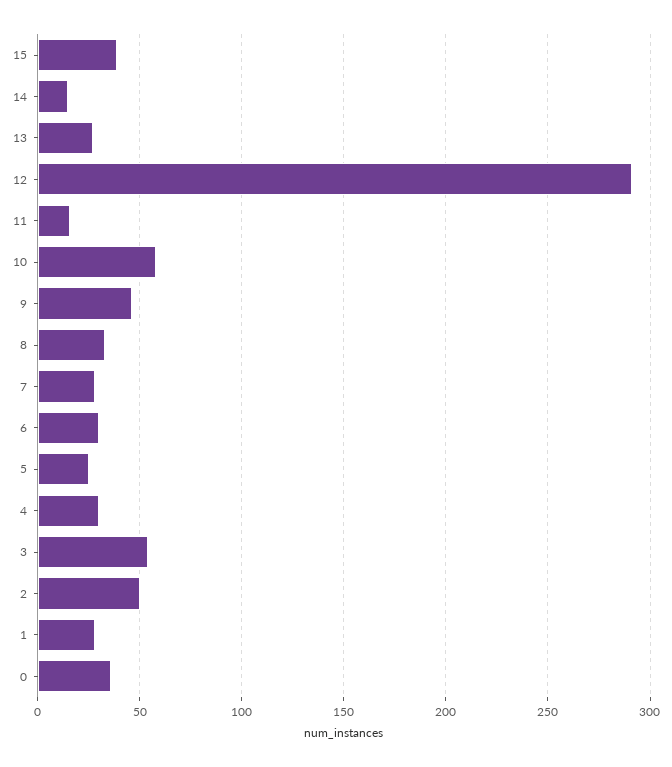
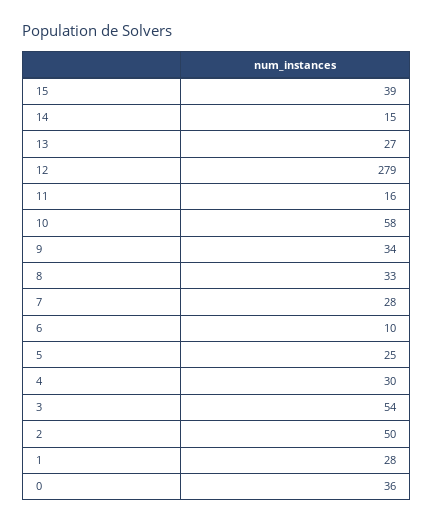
12: 290 -> 279
9: 45 -> 34
6: 30 -> 10

